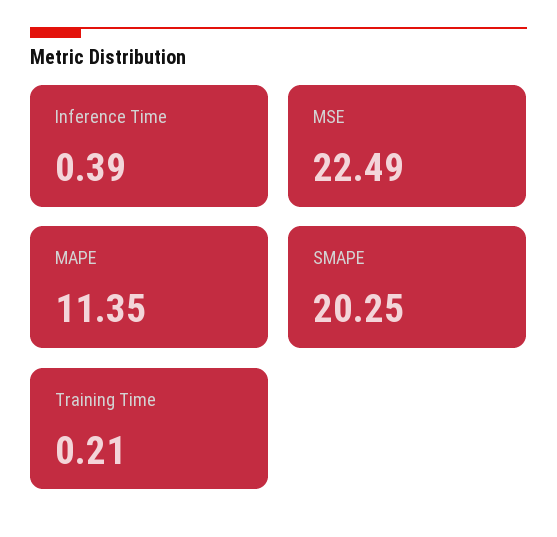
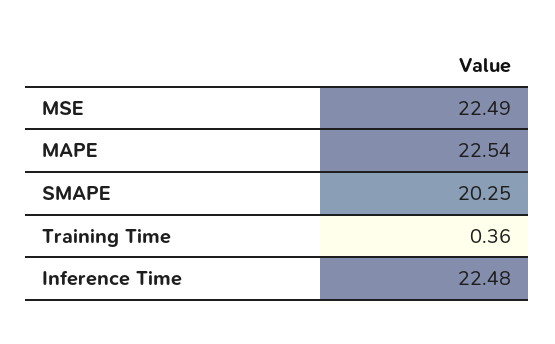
Inference Time: 0.39 -> 22.48
MAPE: 11.35 -> 22.54
Training Time: 0.21 -> 0.36

